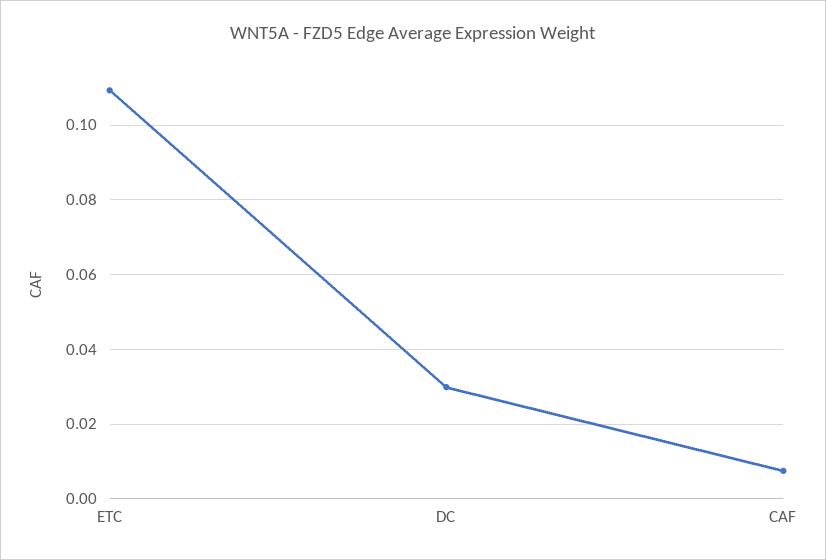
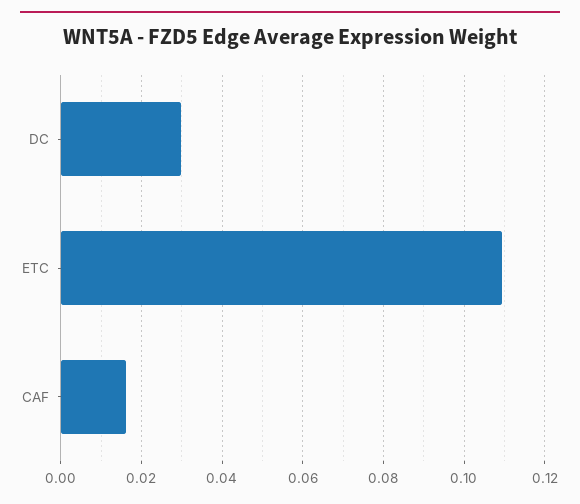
CAF: 0.008 -> 0.016

